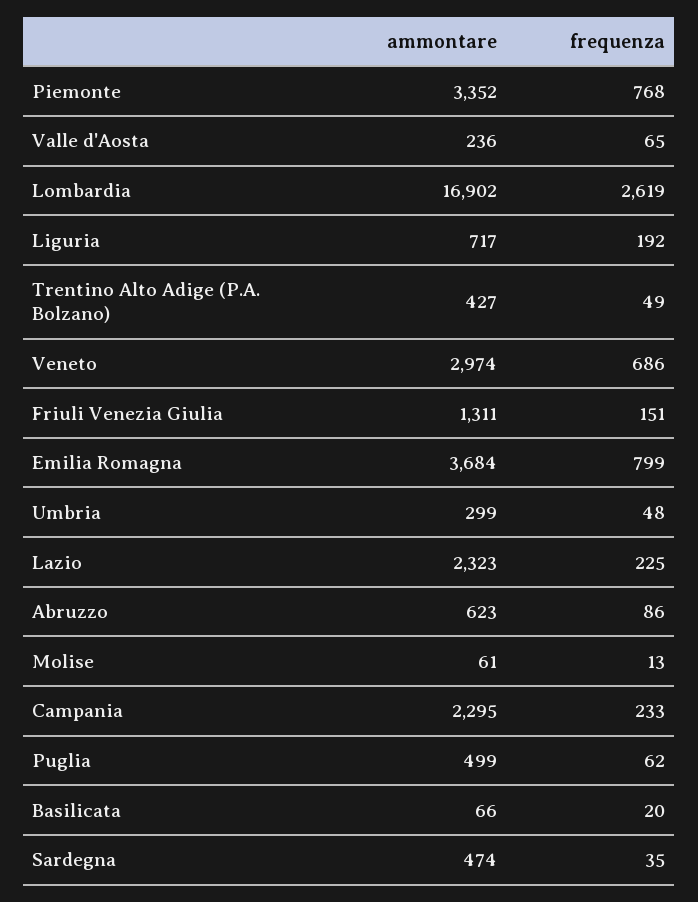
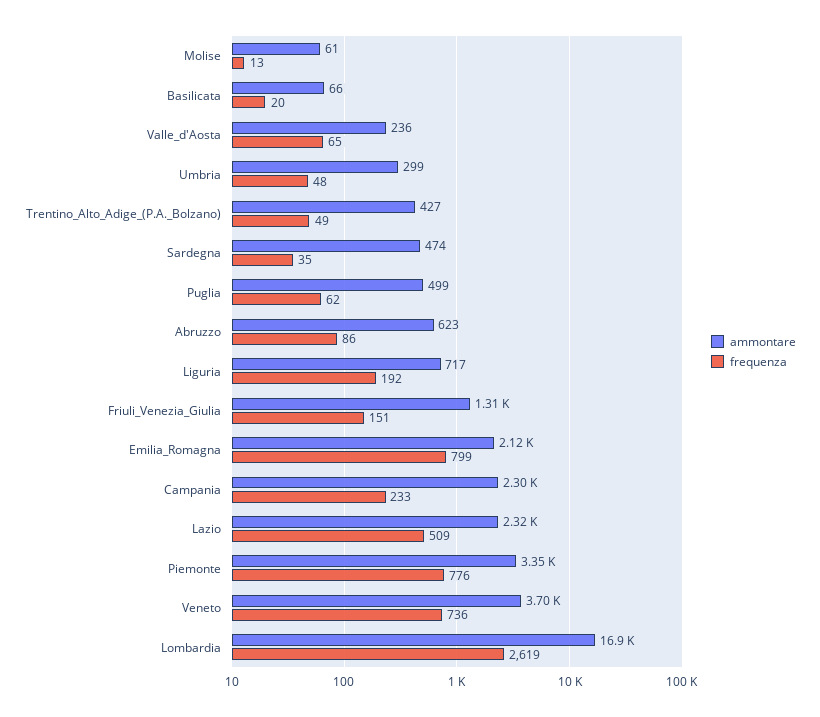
frequenza, Piemonte: 768 -> 776
ammontare, Veneto: 2974 -> 3700
frequenza, Veneto: 686 -> 736
ammontare, Emilia Romagna: 3684 -> 2120
frequenza, Lazio: 225 -> 509

